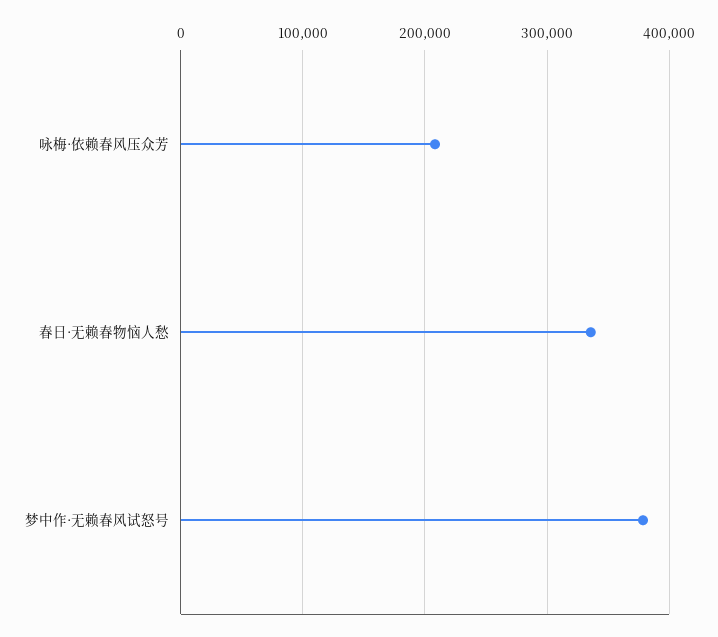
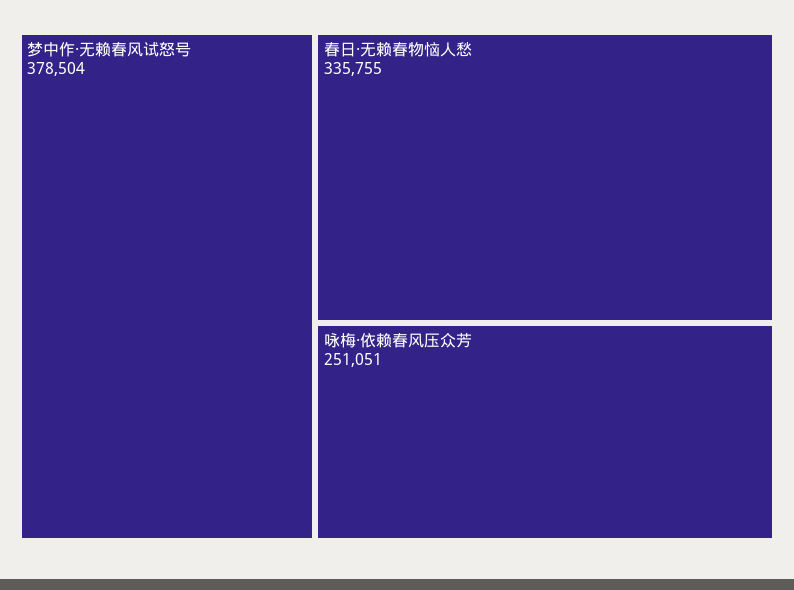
咏梅·依赖春风压众芳: 210000 -> 251051

